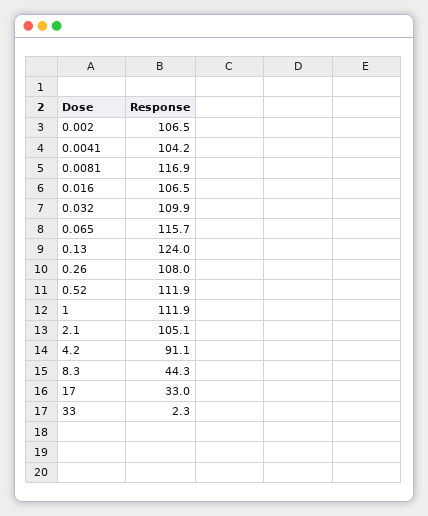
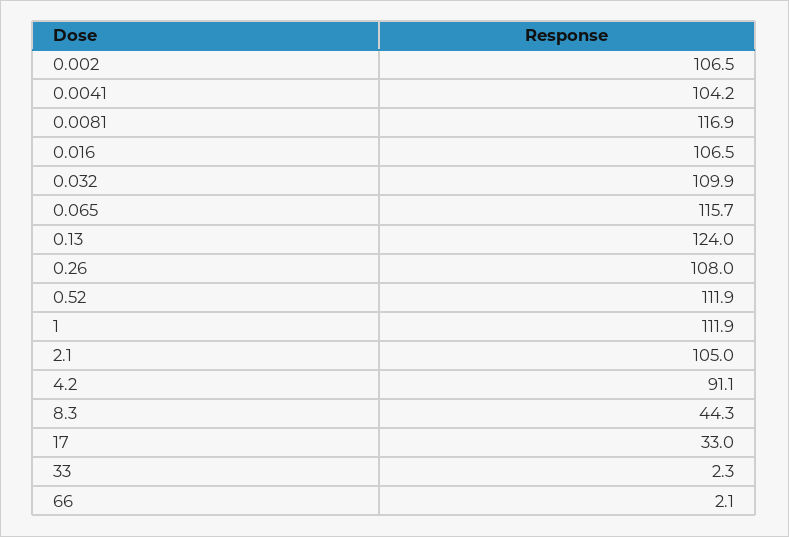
2.1: 105.1 -> 105
66: none -> 2.1

